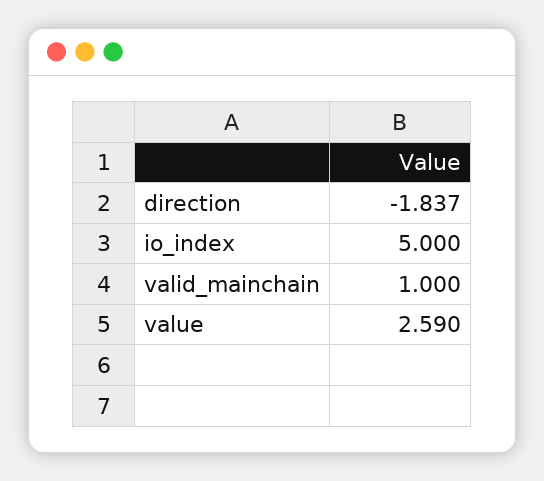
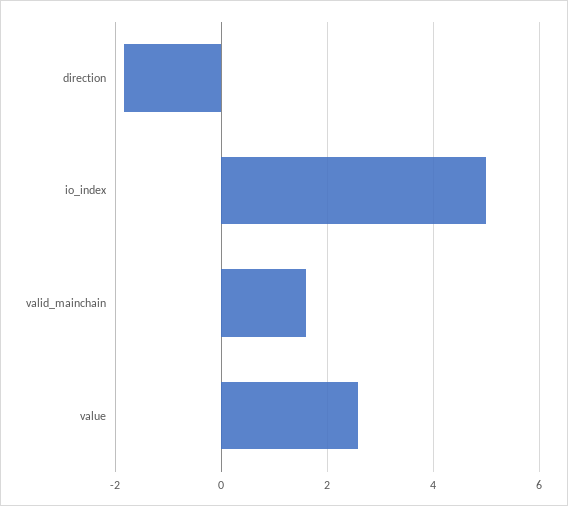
valid_mainchain: 1 -> 1.6

